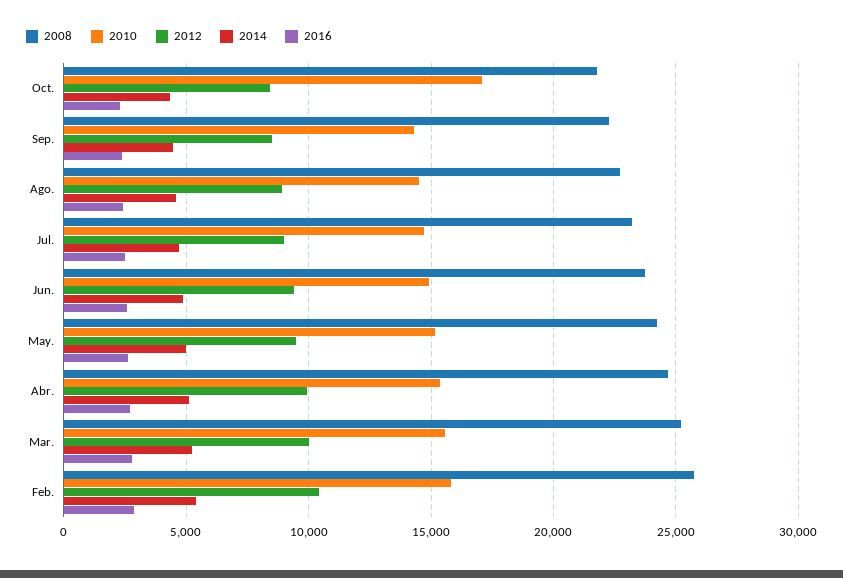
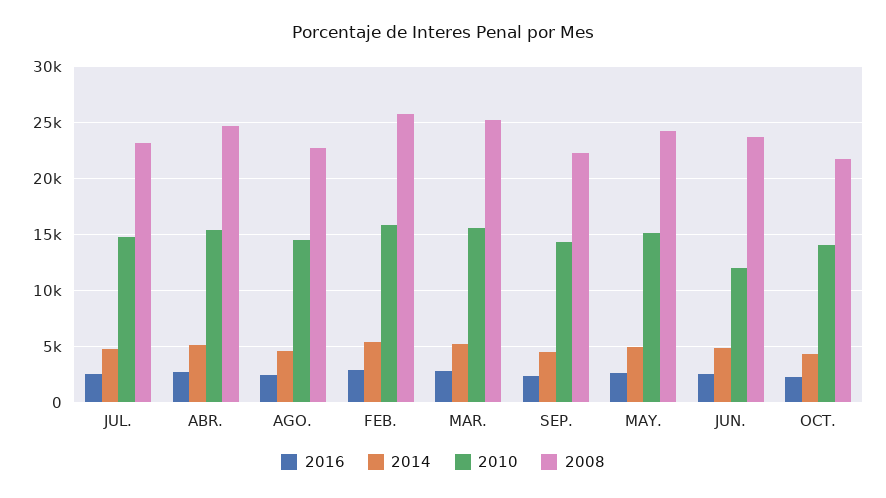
2010, Oct.: 17000 -> 14000
2012, Oct.: 8500 -> none
2012, Sep.: 8500 -> none
2012, Ago.: 9000 -> none
2012, Jul.: 9000 -> none
2010, Jun.: 15000 -> 12000
2012, Jun.: 9500 -> none
2012, May.: 9500 -> none
2012, Abr.: 10000 -> none
2012, Mar.: 10000 -> none
2012, Feb.: 10500 -> none

